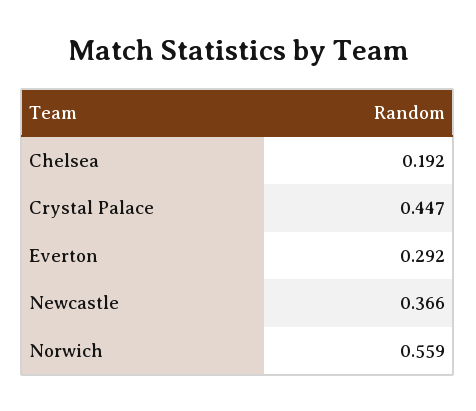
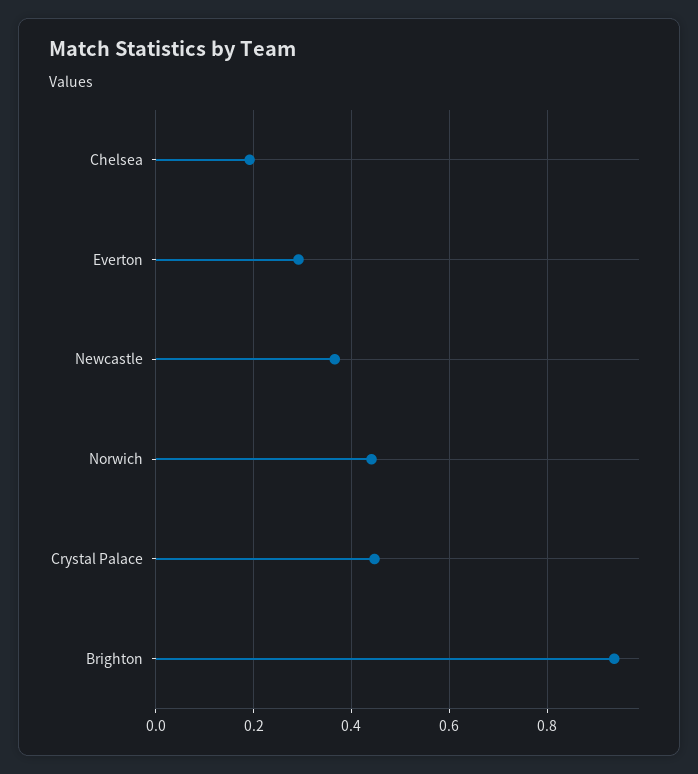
Norwich: 0.559 -> 0.44
Brighton: none -> 0.94

